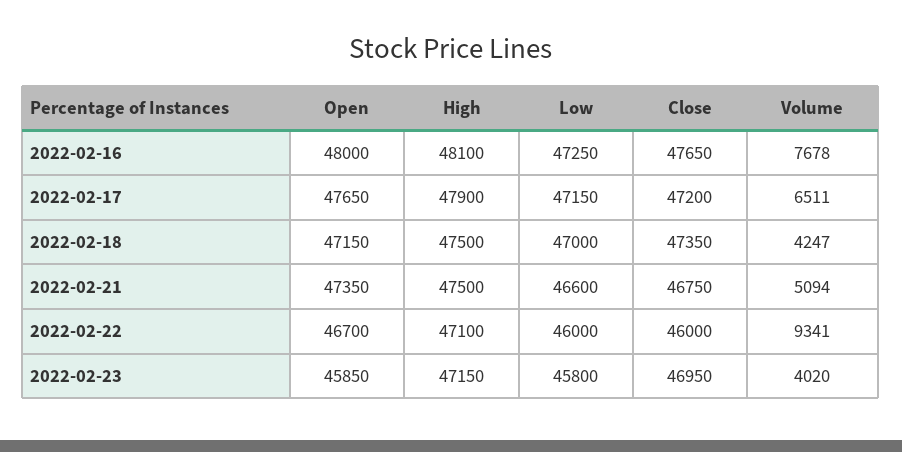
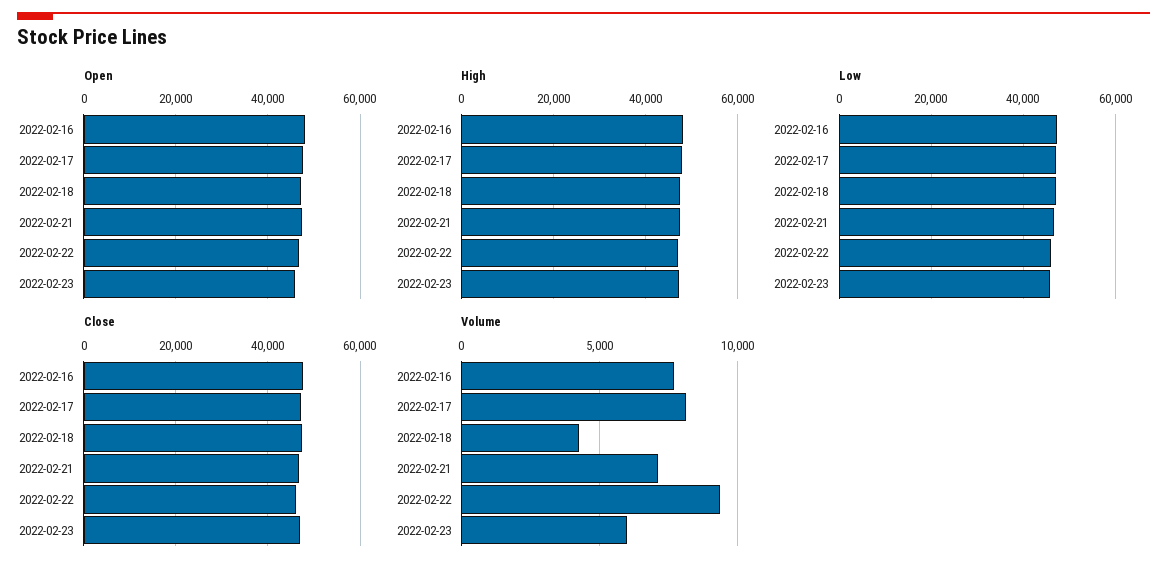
Volume, 2022-02-17: 6511 -> 8000
Volume, 2022-02-21: 5094 -> 7000
Volume, 2022-02-23: 4020 -> 6000

